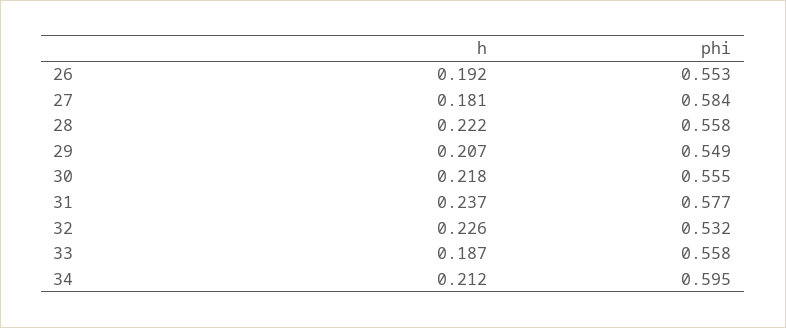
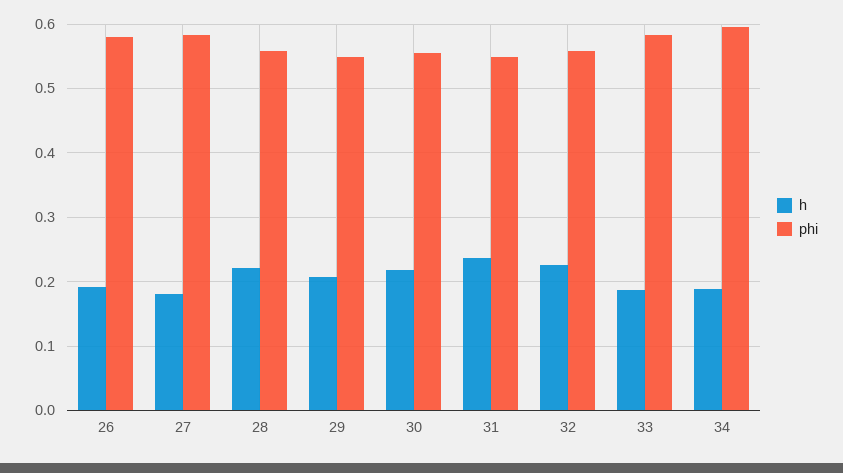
phi, 26: 0.553 -> 0.58
phi, 31: 0.577 -> 0.55
phi, 32: 0.532 -> 0.56
phi, 33: 0.558 -> 0.58
h, 34: 0.212 -> 0.19

